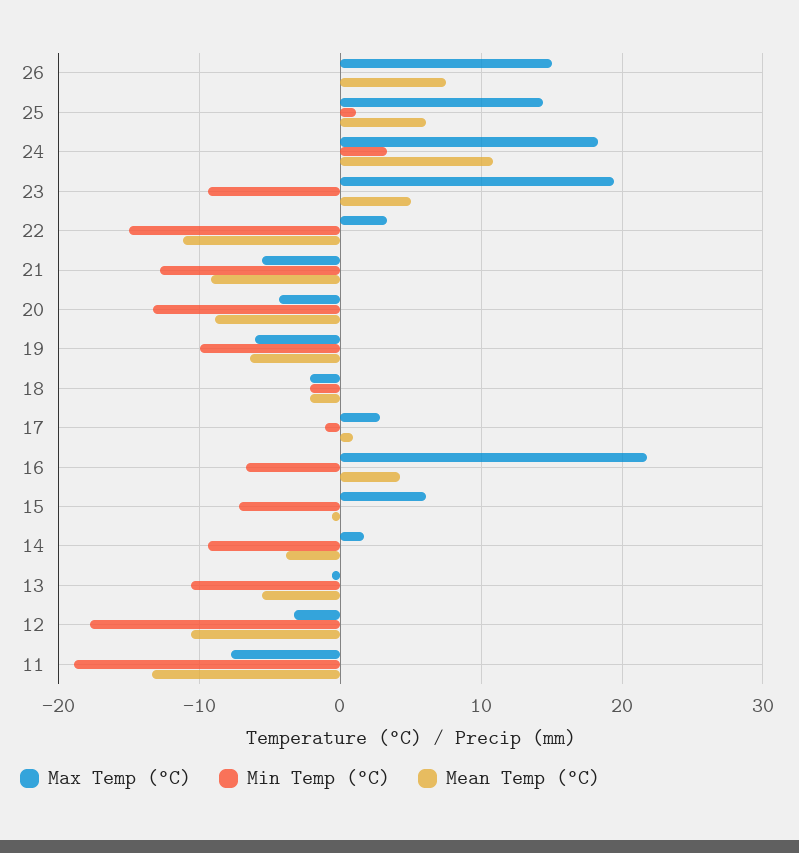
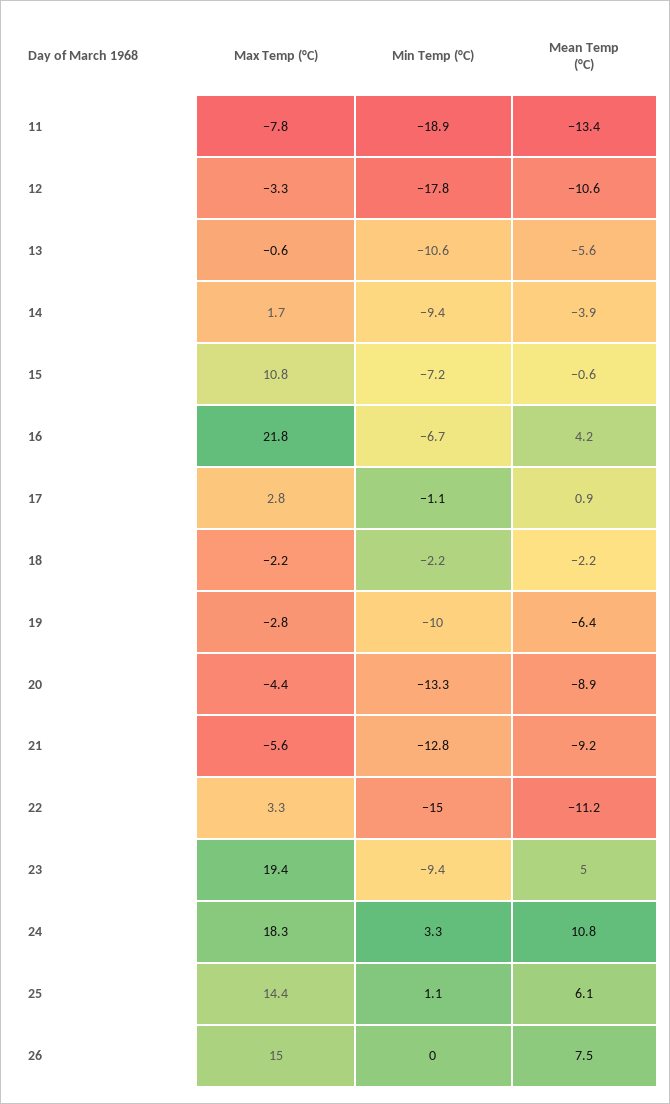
Max Temp (°C), 19: -6 -> -2.8
Max Temp (°C), 15: 6 -> 10.8

